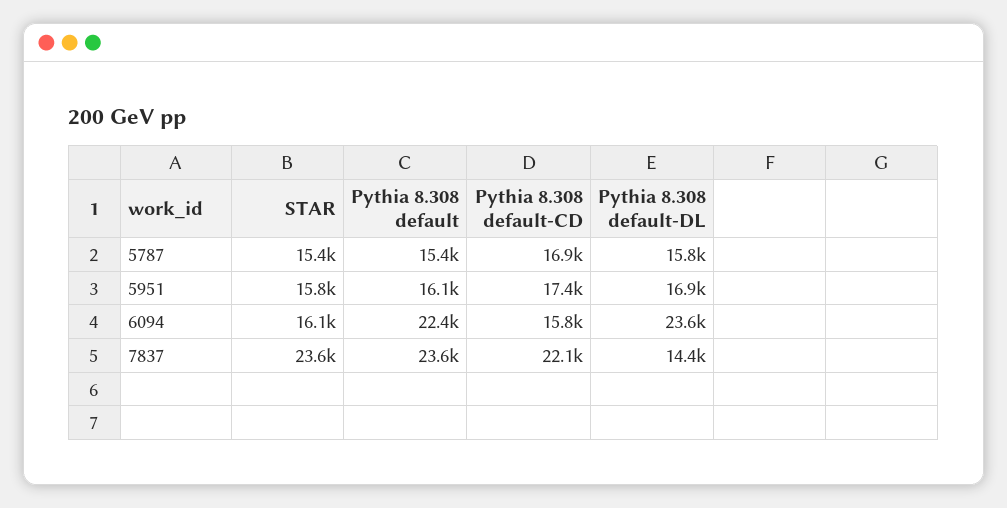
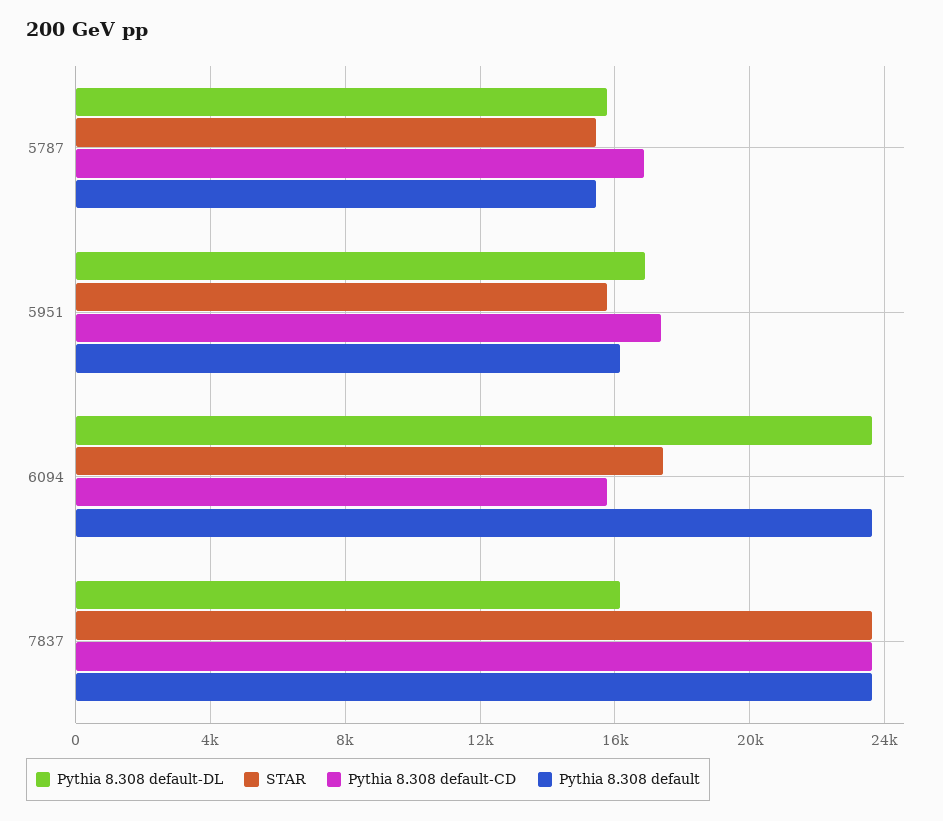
STAR, 6094: 16100 -> 17500
Pythia 8.308 default, 6094: 22400 -> 23500
Pythia 8.308 default-CD, 7837: 22100 -> 23500
Pythia 8.308 default-DL, 7837: 14400 -> 16000

